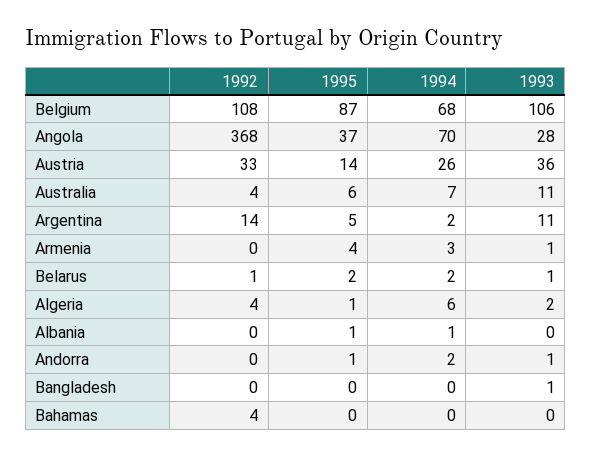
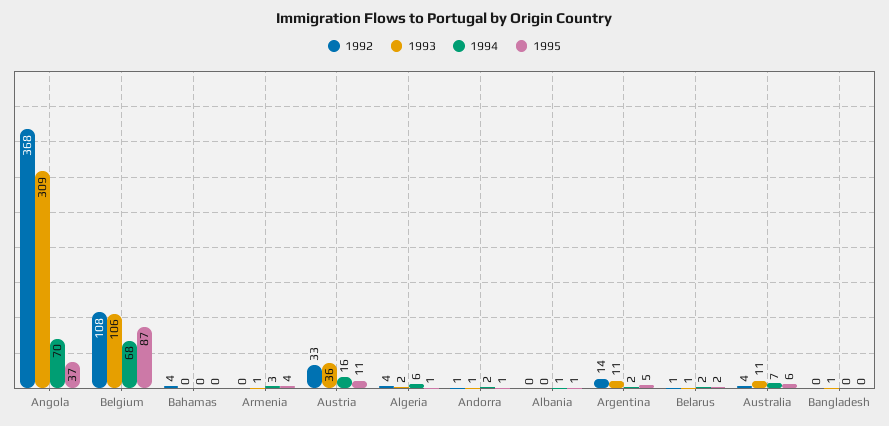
1993, Angola: 28 -> 309
1995, Austria: 14 -> 11
1994, Austria: 26 -> 16
1992, Andorra: 0 -> 1

